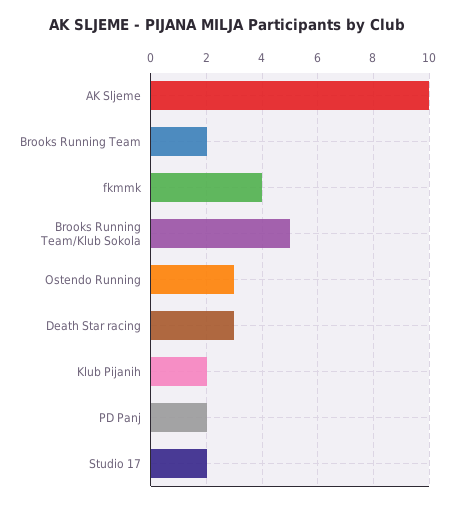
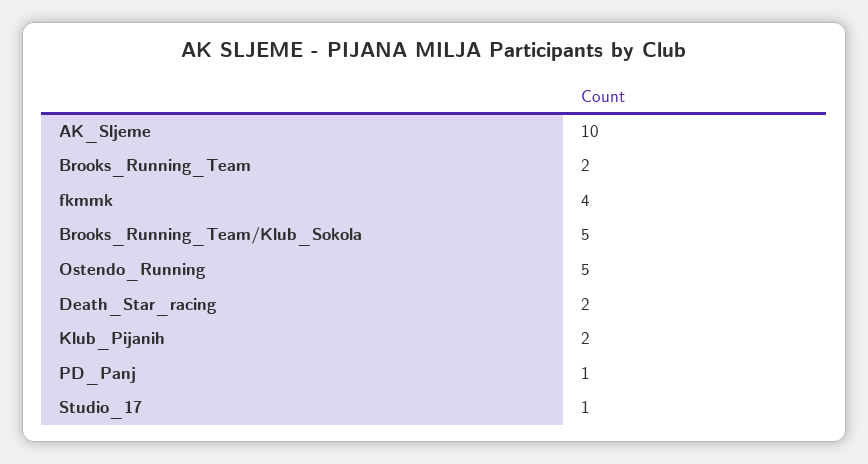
Ostendo Running: 3 -> 5
Death Star racing: 3 -> 2
PD Panj: 2 -> 1
Studio 17: 2 -> 1

